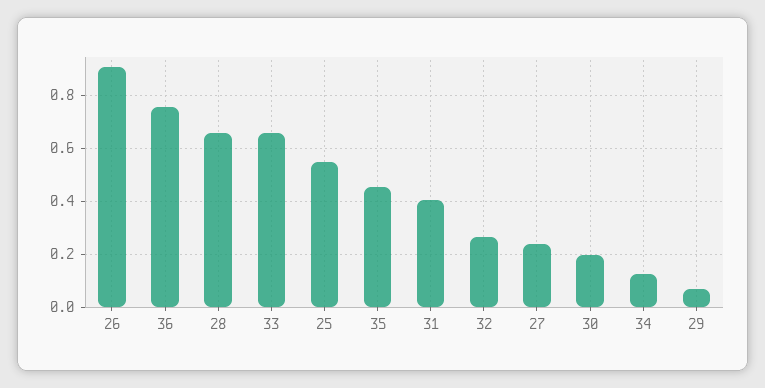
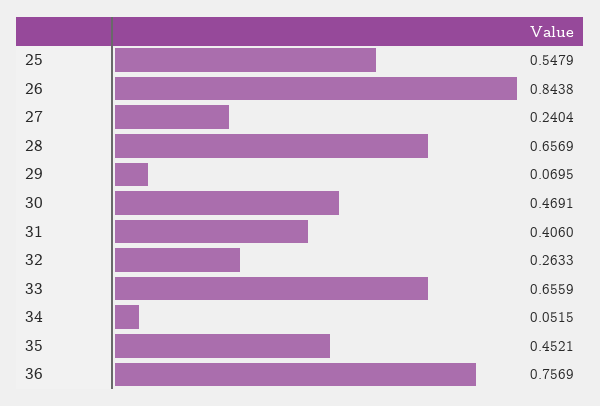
26: 0.9 -> 0.8438
30: 0.2 -> 0.4691
34: 0.125 -> 0.0515

